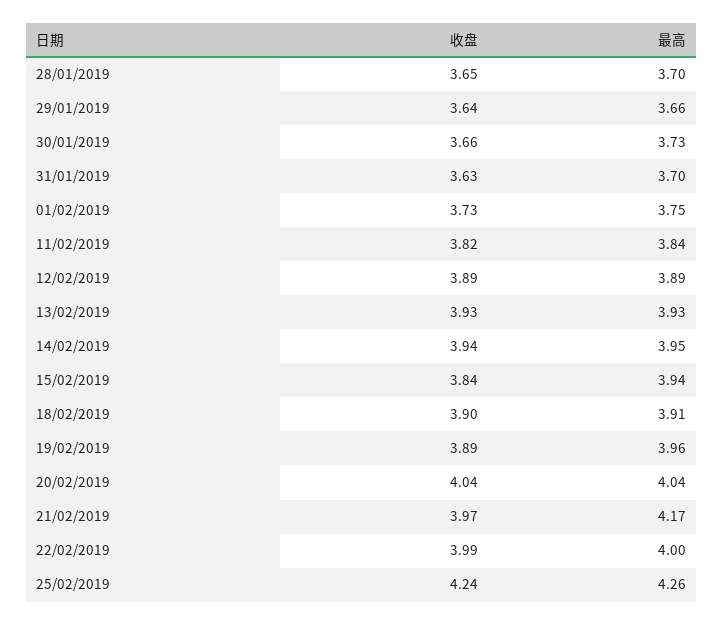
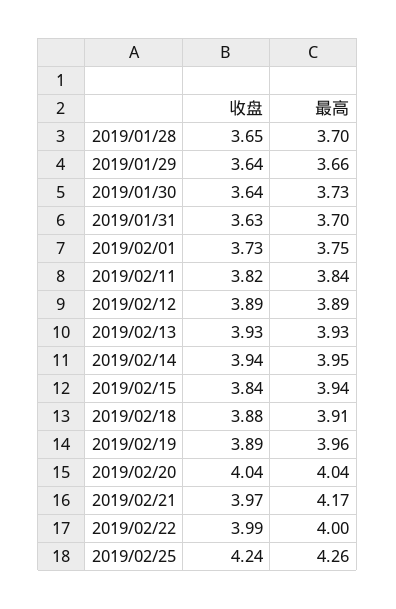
收盘, 30/01/2019: 3.66 -> 3.64
收盘, 18/02/2019: 3.9 -> 3.88

